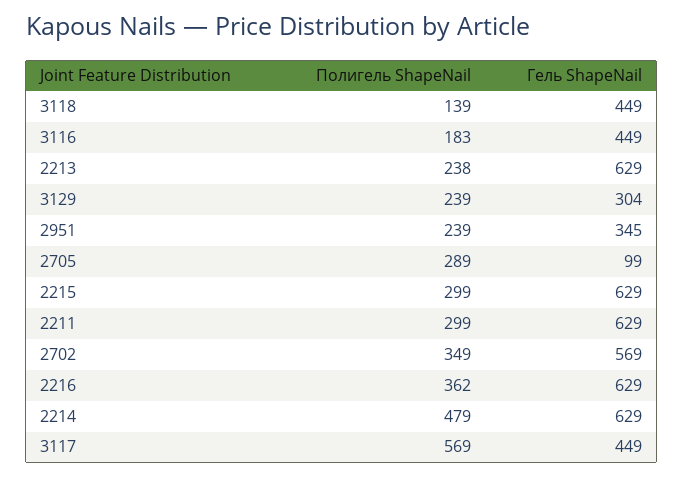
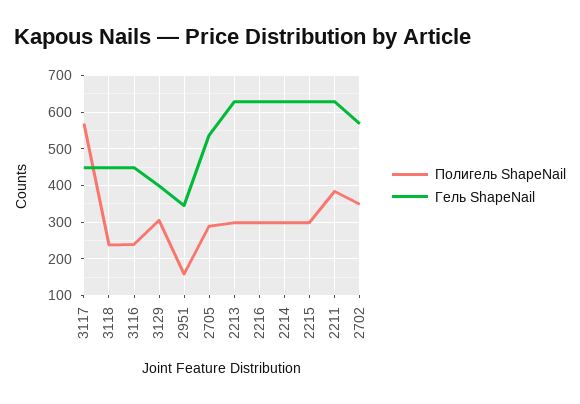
Полигель ShapeNail, 3118: 139 -> 240
Полигель ShapeNail, 3116: 183 -> 240
Полигель ShapeNail, 2213: 238 -> 300
Полигель ShapeNail, 3129: 239 -> 300
Гель ShapeNail, 3129: 304 -> 400
Полигель ShapeNail, 2951: 239 -> 160
Гель ShapeNail, 2705: 99 -> 540
Полигель ShapeNail, 2211: 299 -> 380
Полигель ShapeNail, 2216: 362 -> 300
Полигель ShapeNail, 2214: 479 -> 300

